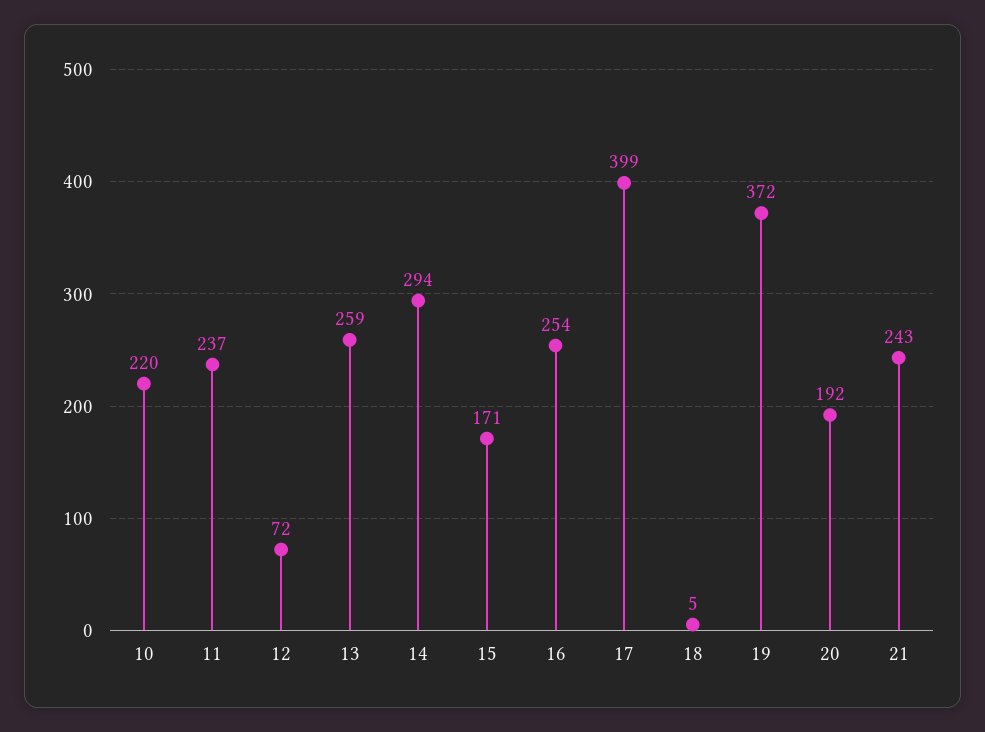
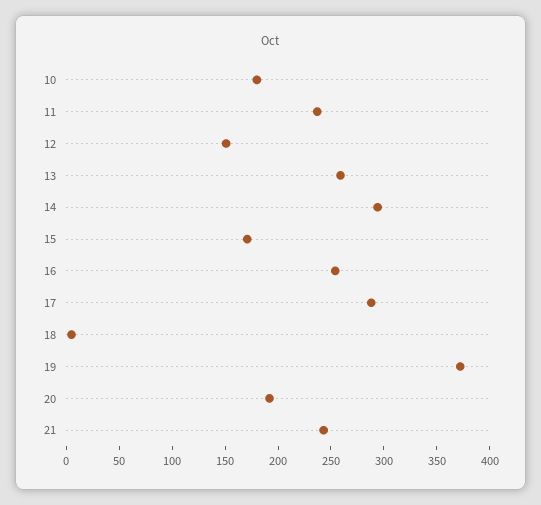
10: 220 -> 180
12: 72 -> 150
17: 399 -> 290

